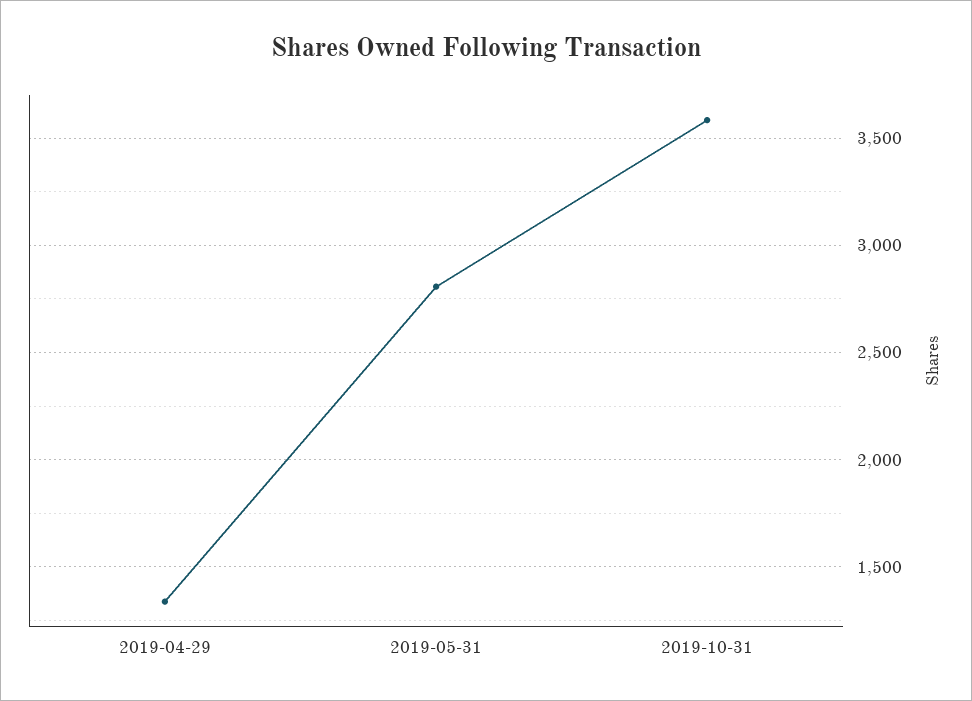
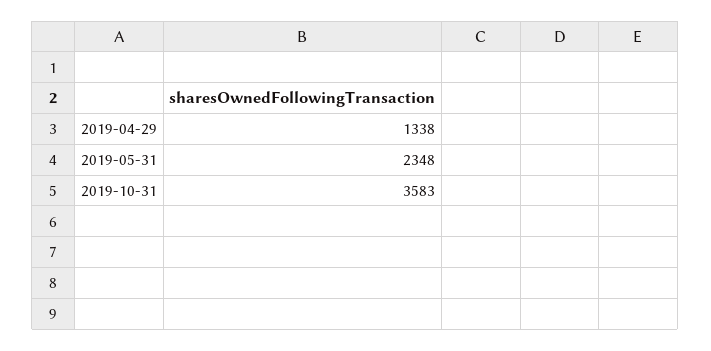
2019-05-31: 2800 -> 2348

